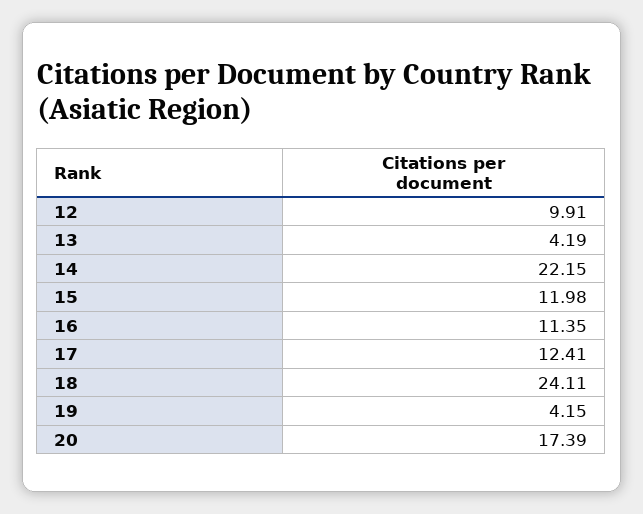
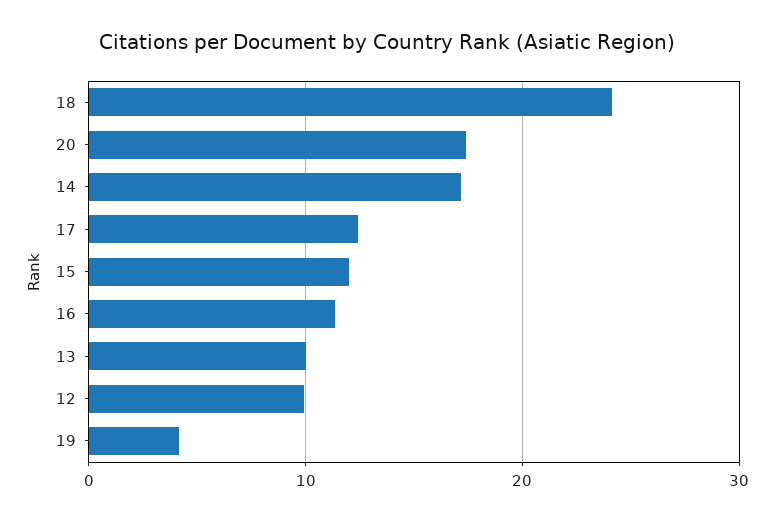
13: 4.19 -> 10
14: 22.15 -> 17

